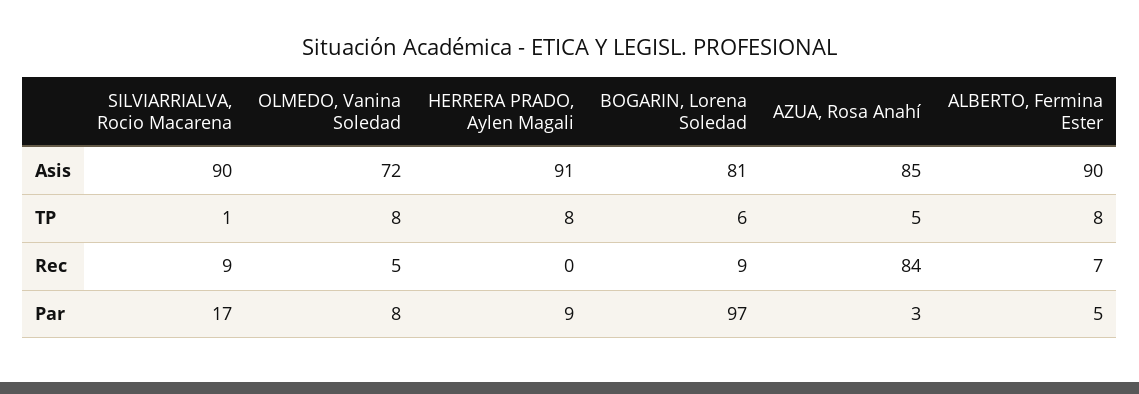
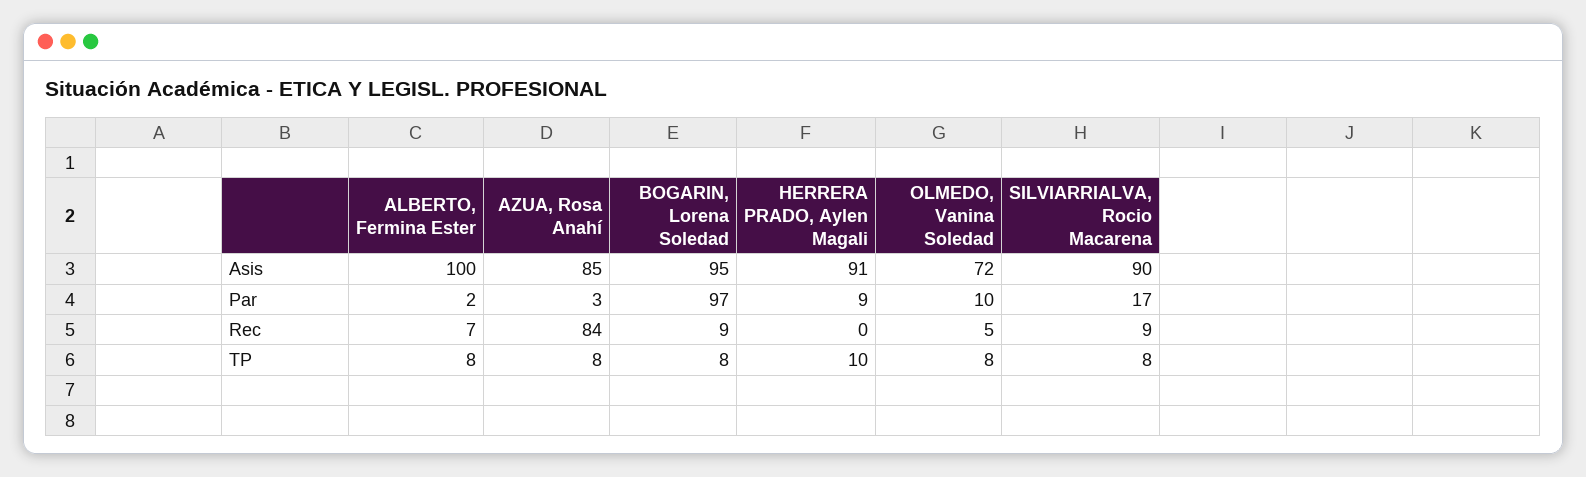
BOGARIN, Lorena Soledad, Asis: 81 -> 95
ALBERTO, Fermina Ester, Asis: 90 -> 100
SILVIARRIALVA, Rocio Macarena, TP: 1 -> 8
HERRERA PRADO, Aylen Magali, TP: 8 -> 10
BOGARIN, Lorena Soledad, TP: 6 -> 8
AZUA, Rosa Anahí, TP: 5 -> 8
OLMEDO, Vanina Soledad, Par: 8 -> 10
ALBERTO, Fermina Ester, Par: 5 -> 2

